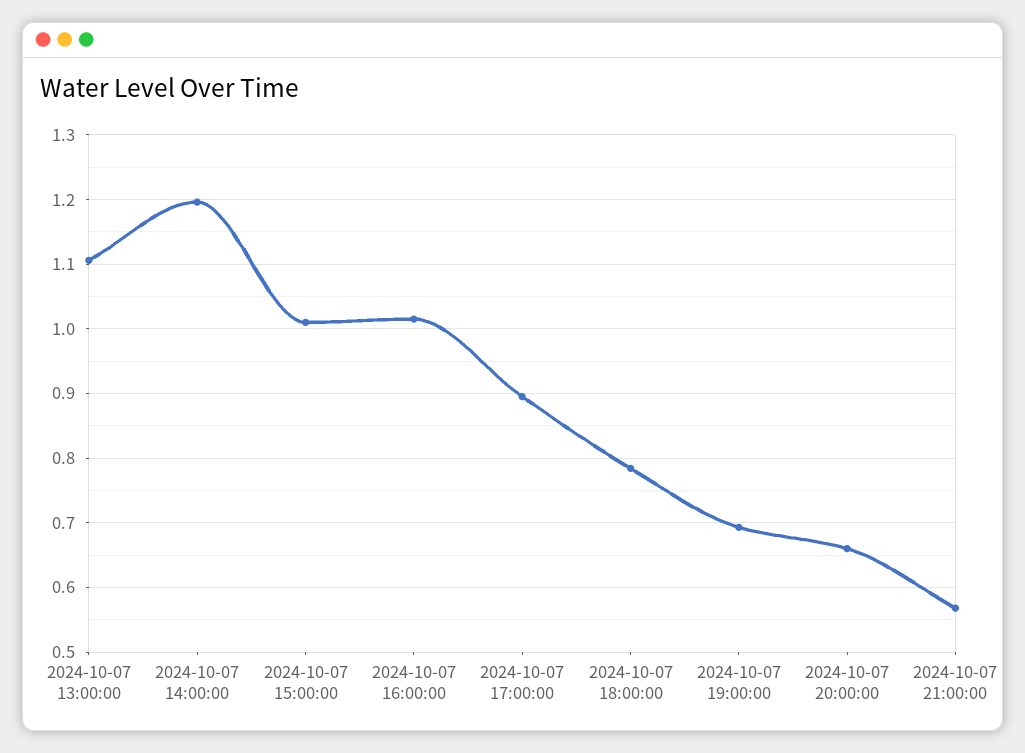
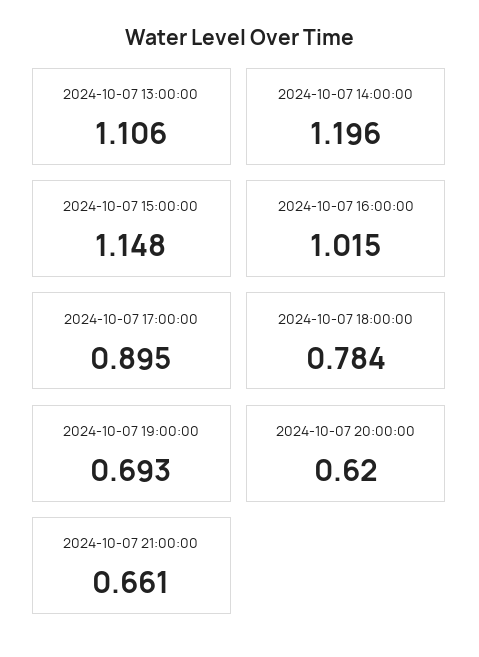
2024-10-07 15:00:00: 1.01 -> 1.148
2024-10-07 20:00:00: 0.66 -> 0.62
2024-10-07 21:00:00: 0.57 -> 0.661

